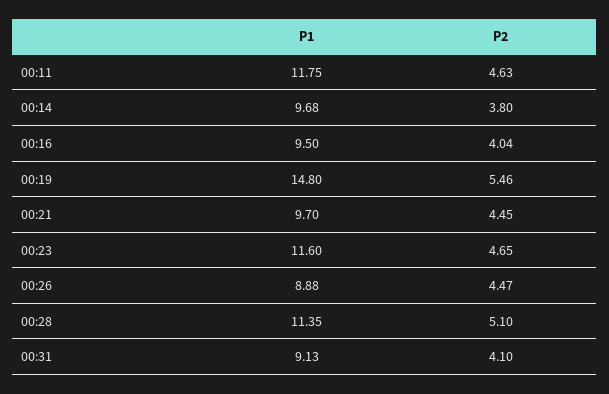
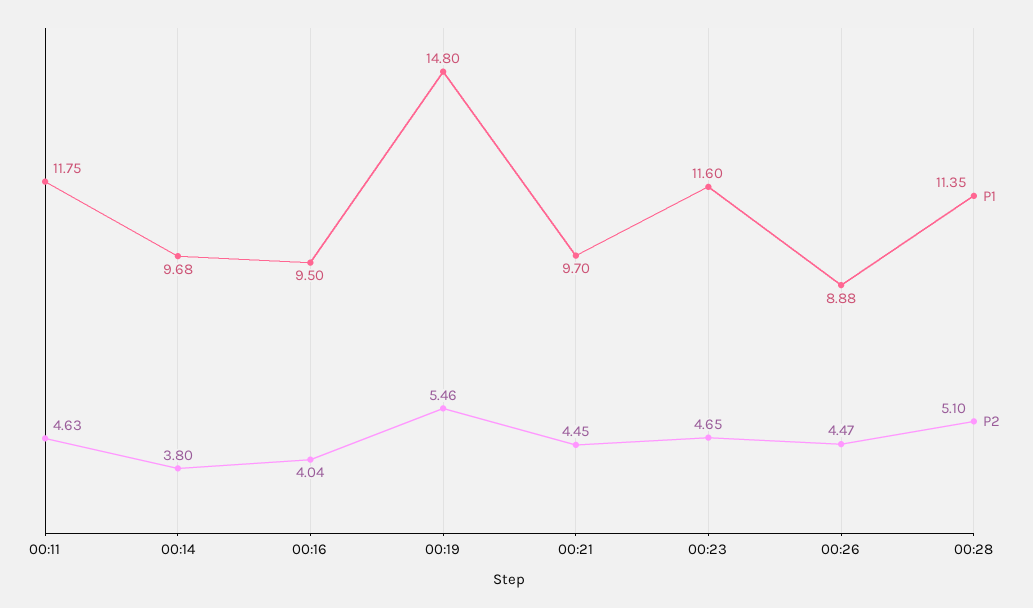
P1, 00:31: 9.13 -> none
P2, 00:31: 4.1 -> none

